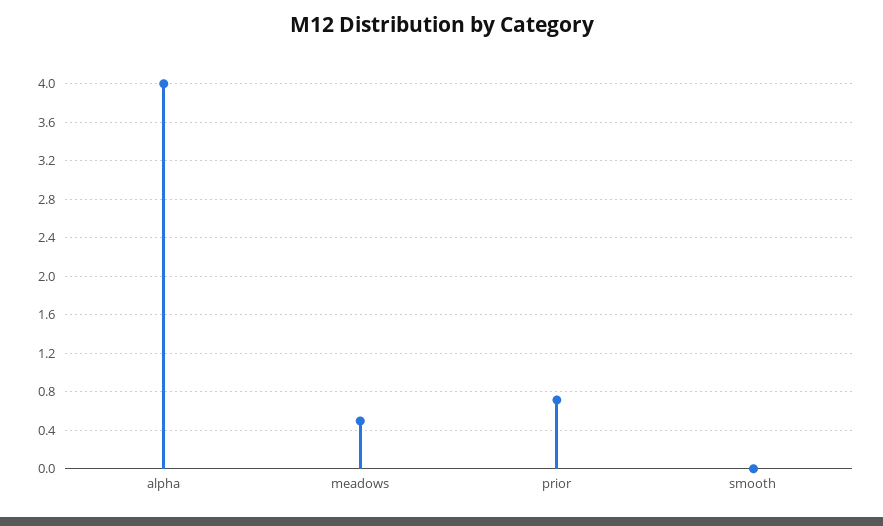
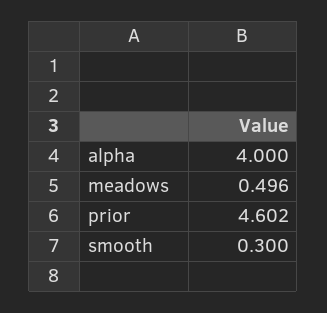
prior: 0.7 -> 4.602
smooth: 0 -> 0.3

